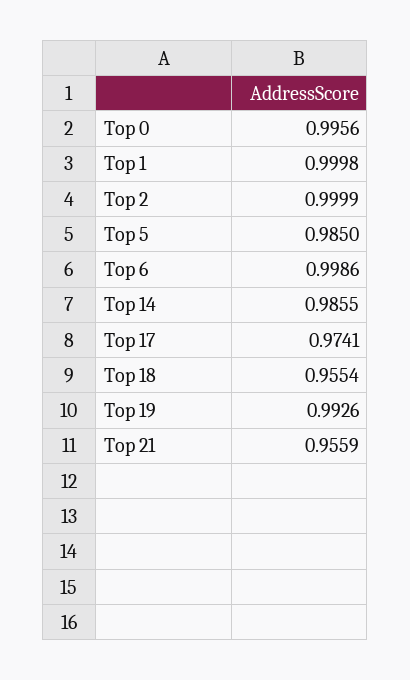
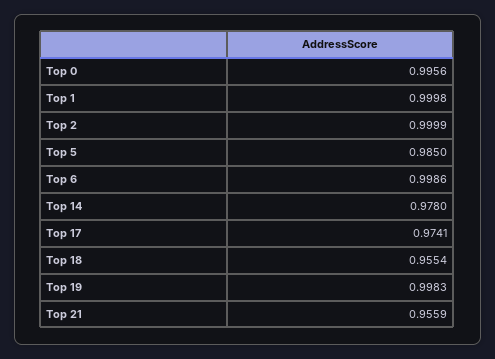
Top 14: 0.9855 -> 0.978
Top 19: 0.9926 -> 0.9983

